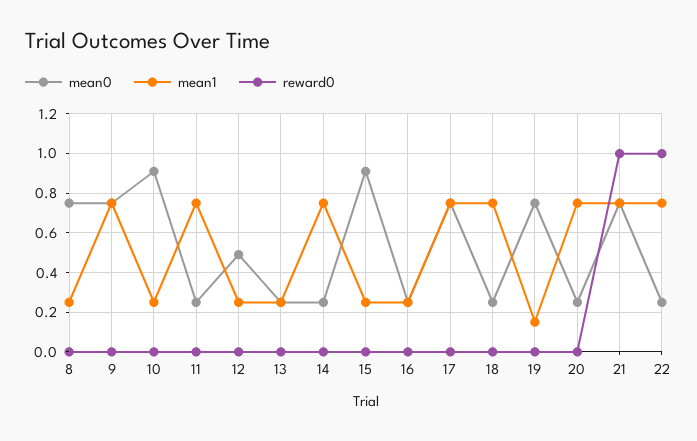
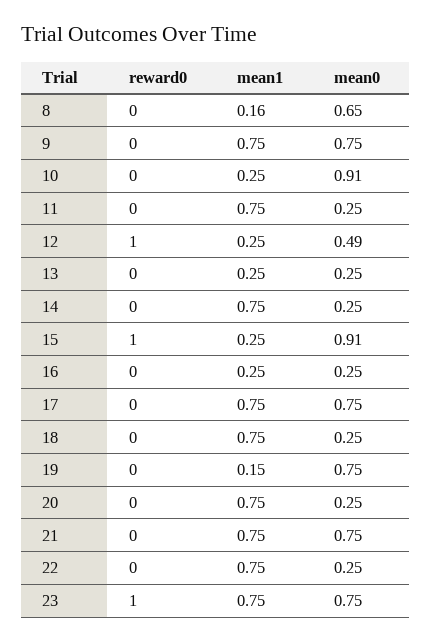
mean0, 8: 0.75 -> 0.65
mean1, 8: 0.25 -> 0.16
reward0, 12: 0 -> 1
reward0, 15: 0 -> 1
reward0, 21: 1 -> 0
reward0, 22: 1 -> 0
reward0, 23: none -> 1
mean1, 23: none -> 0.75
mean0, 23: none -> 0.75

